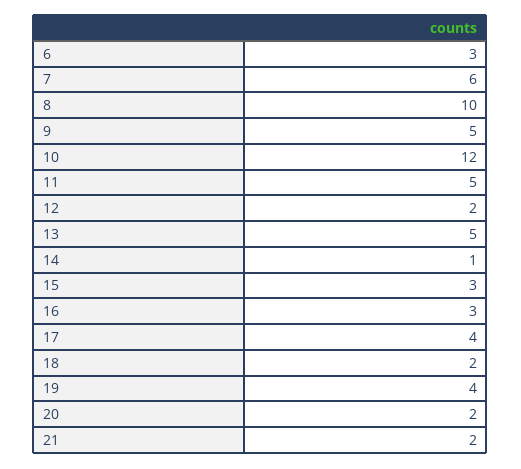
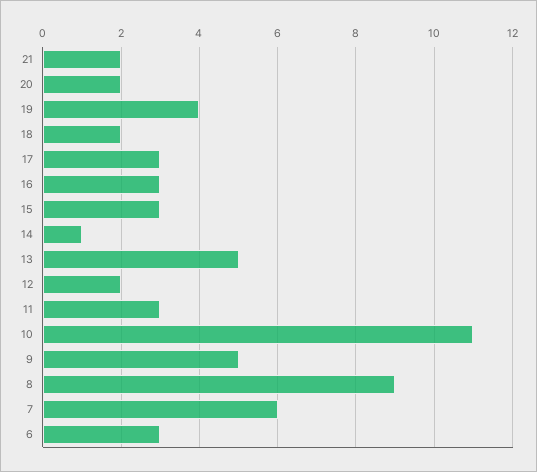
8: 10 -> 9
10: 12 -> 11
11: 5 -> 3
17: 4 -> 3

